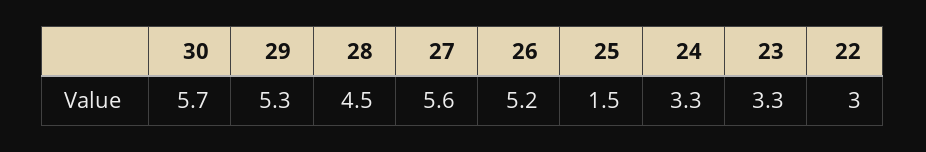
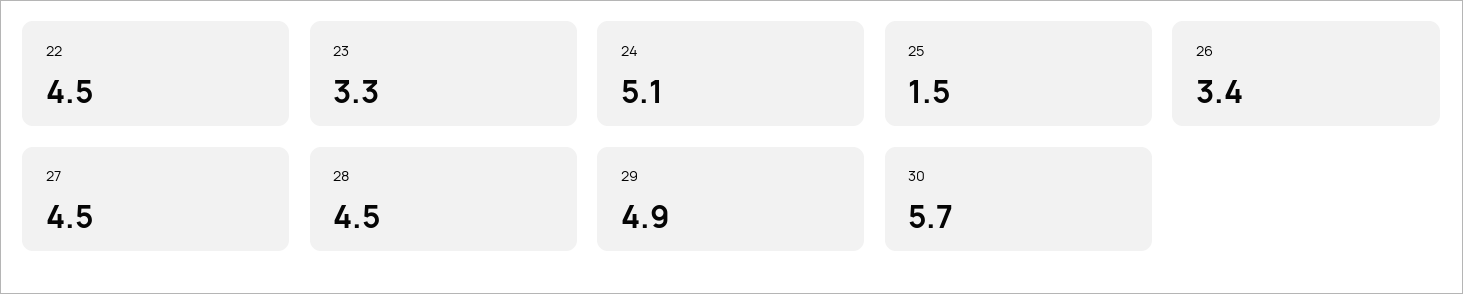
29: 5.3 -> 4.9
27: 5.6 -> 4.5
26: 5.2 -> 3.4
24: 3.3 -> 5.1
22: 3 -> 4.5

